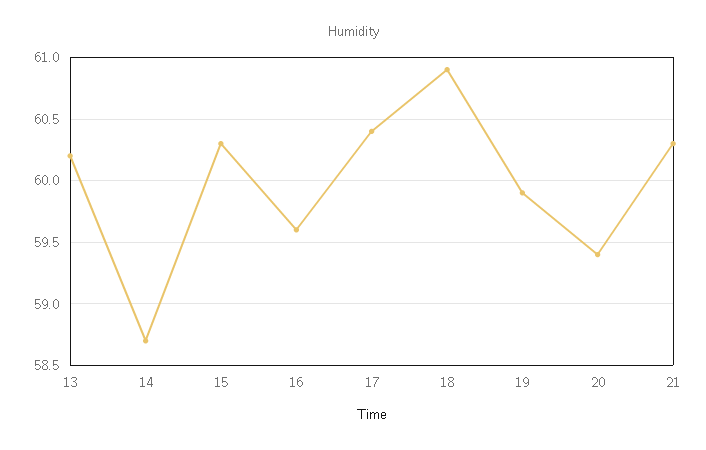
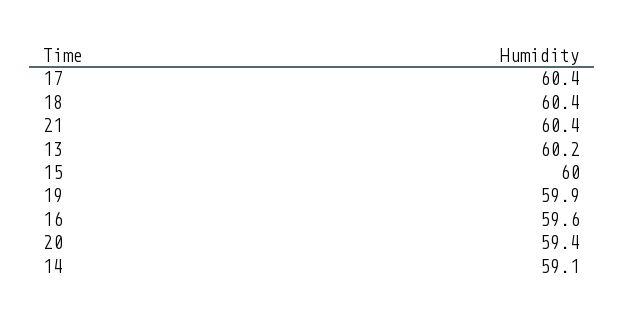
14: 58.7 -> 59.1
15: 60.3 -> 60
18: 60.9 -> 60.4
21: 60.3 -> 60.4

